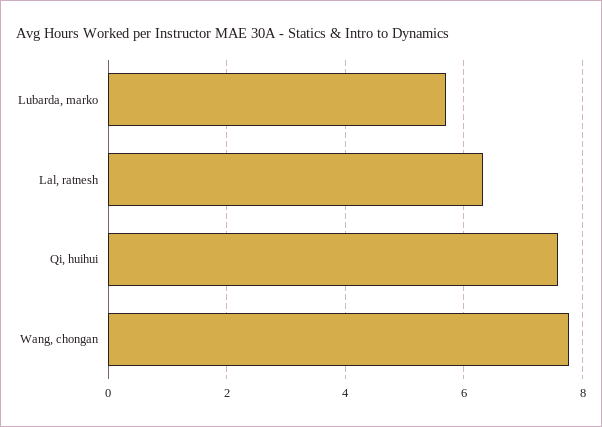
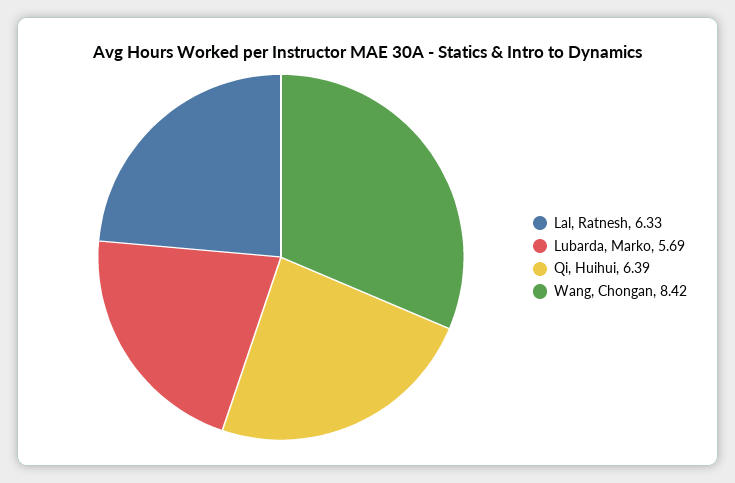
Qi, huihui: 7.6 -> 6.39
Wang, chongan: 7.8 -> 8.42

